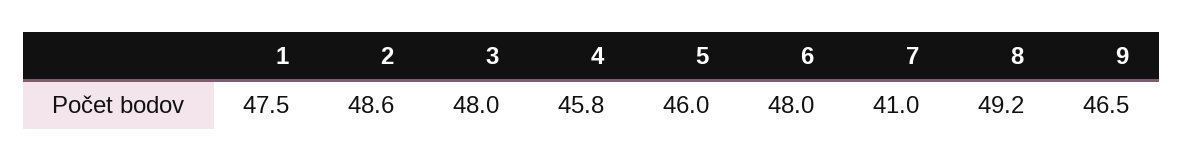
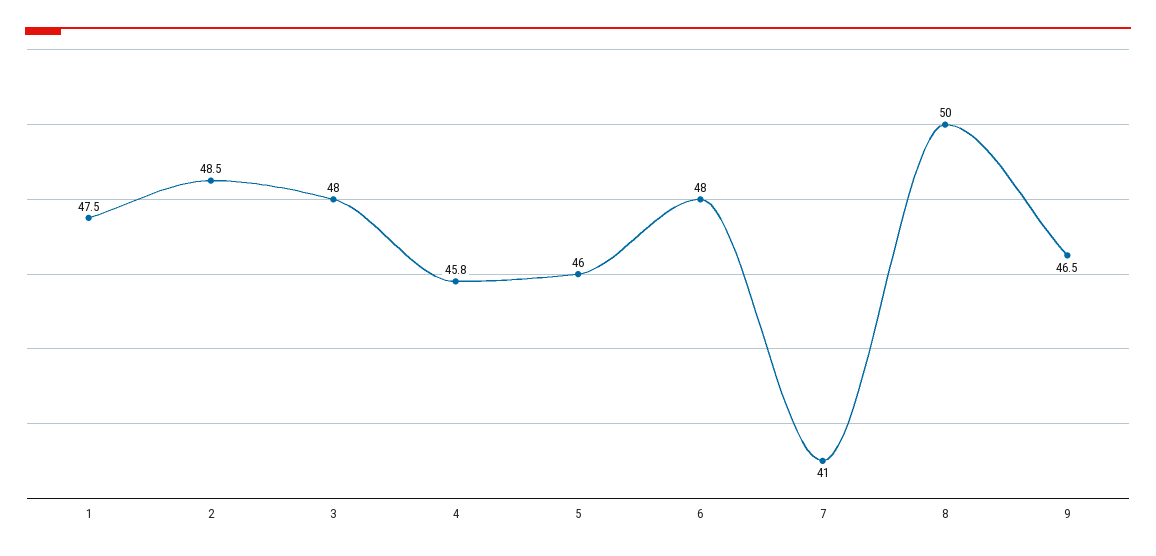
2: 48.6 -> 48.5
8: 49.2 -> 50

